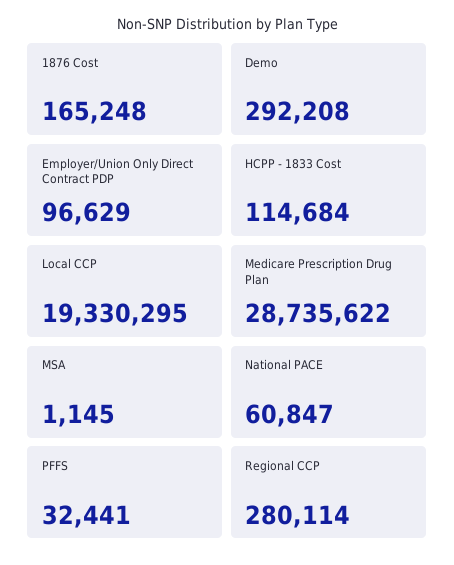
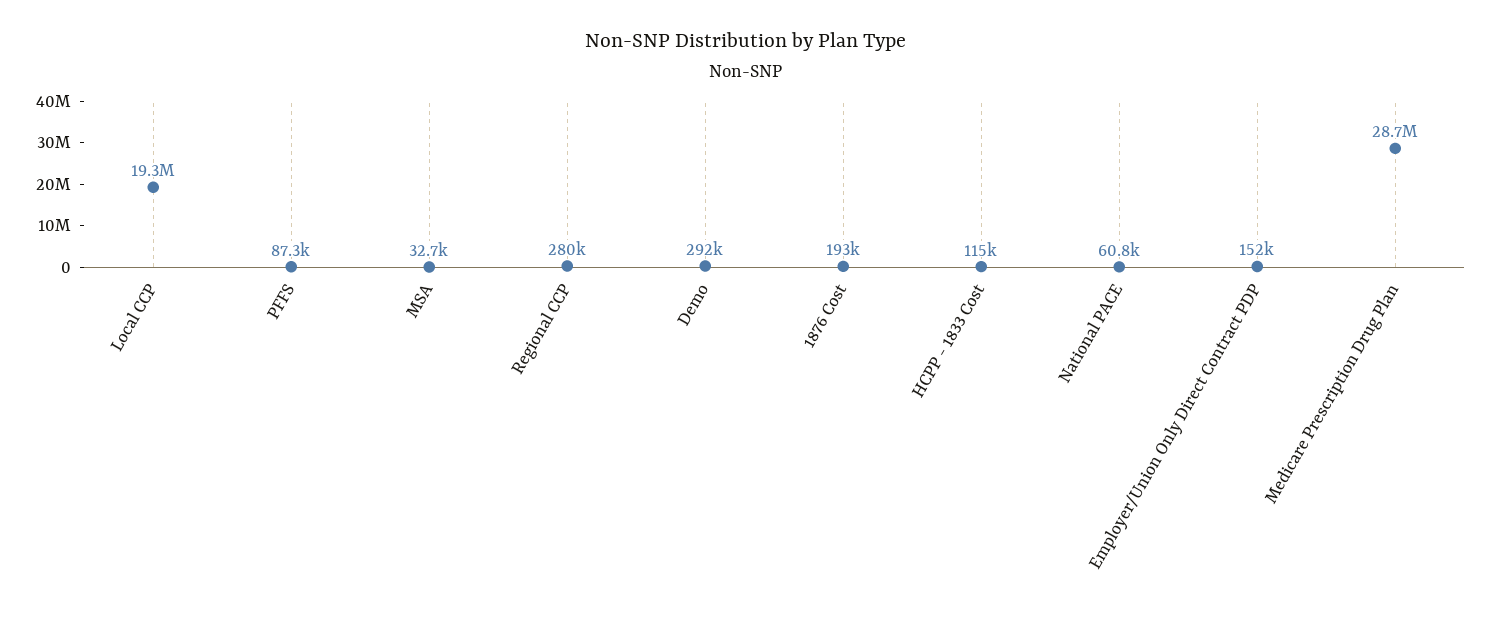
1876 Cost: 165248 -> 193000
Employer/Union Only Direct Contract PDP: 96629 -> 152000
MSA: 1145 -> 32700
PFFS: 32441 -> 87300

